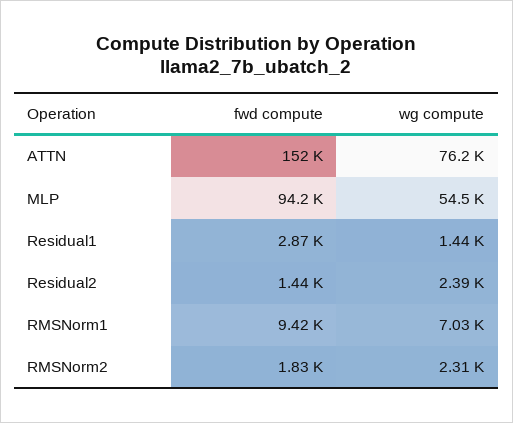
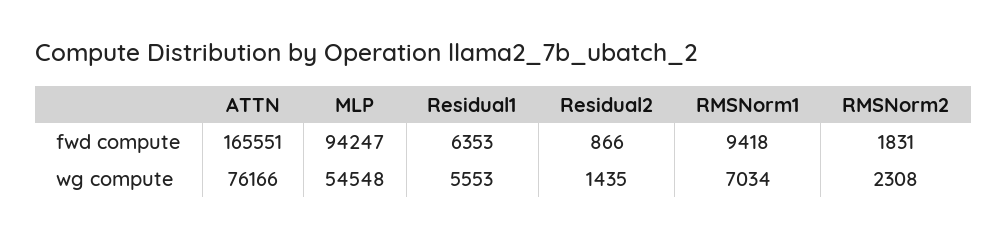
fwd compute, ATTN: 152000 -> 165551
fwd compute, Residual1: 2870 -> 6353
wg compute, Residual1: 1440 -> 5553
fwd compute, Residual2: 1440 -> 866
wg compute, Residual2: 2390 -> 1435

